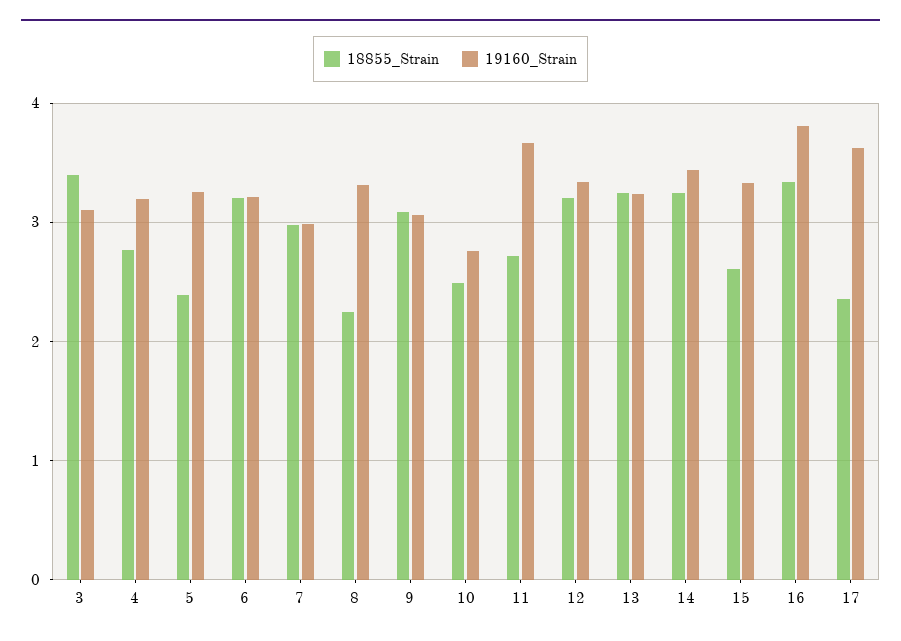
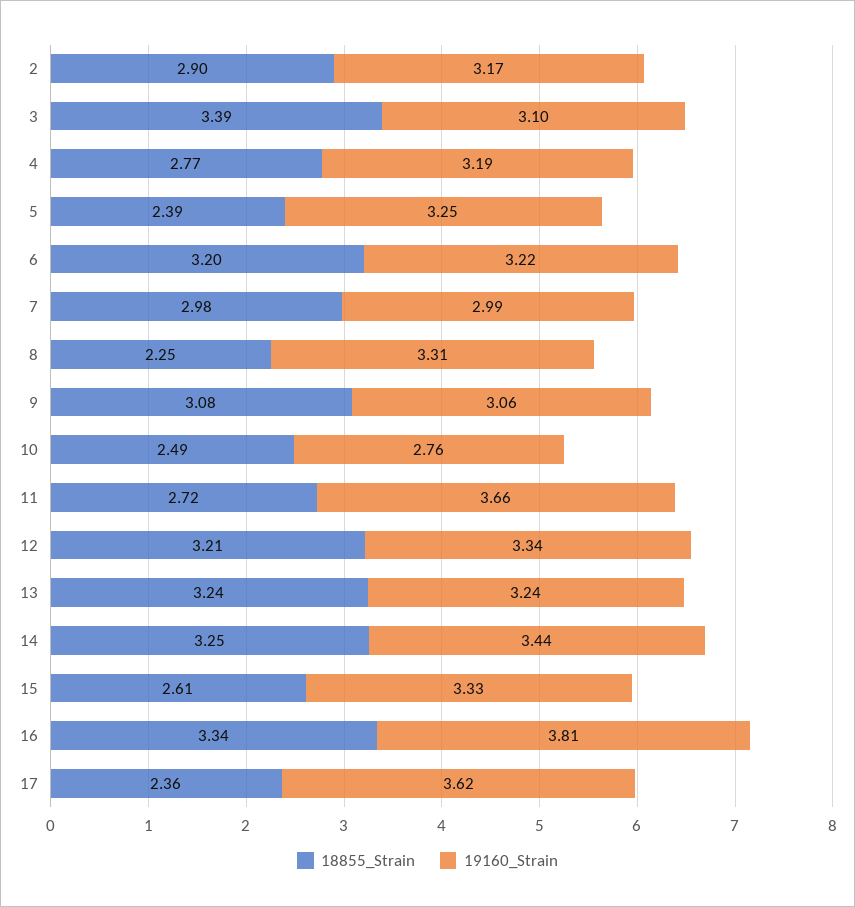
18855_Strain, 2: none -> 2.9
19160_Strain, 2: none -> 3.17

